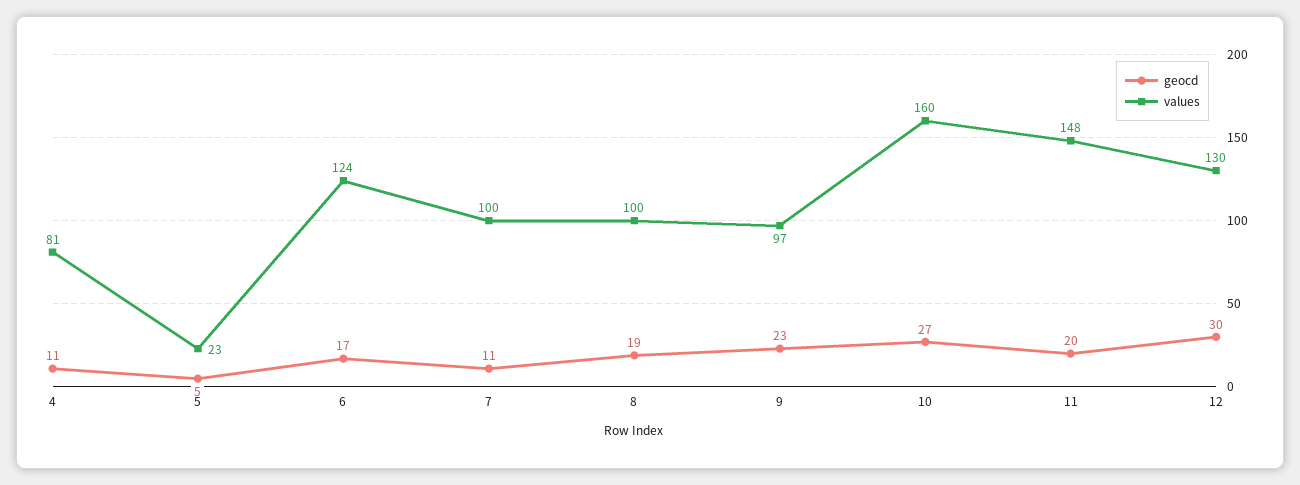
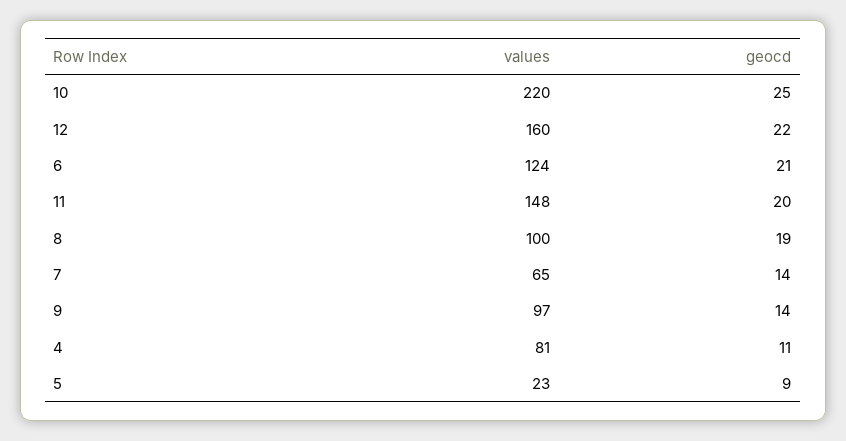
geocd, 5: 5 -> 9
geocd, 6: 17 -> 21
geocd, 7: 11 -> 14
values, 7: 100 -> 65
geocd, 9: 23 -> 14
geocd, 10: 27 -> 25
values, 10: 160 -> 220
geocd, 12: 30 -> 22
values, 12: 130 -> 160

